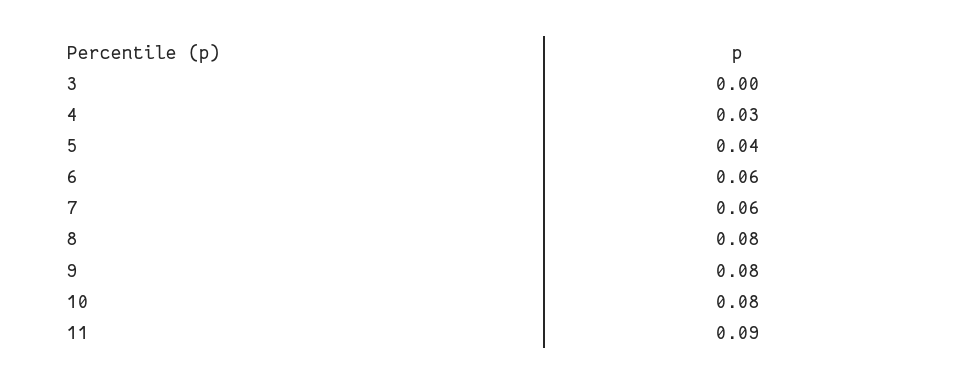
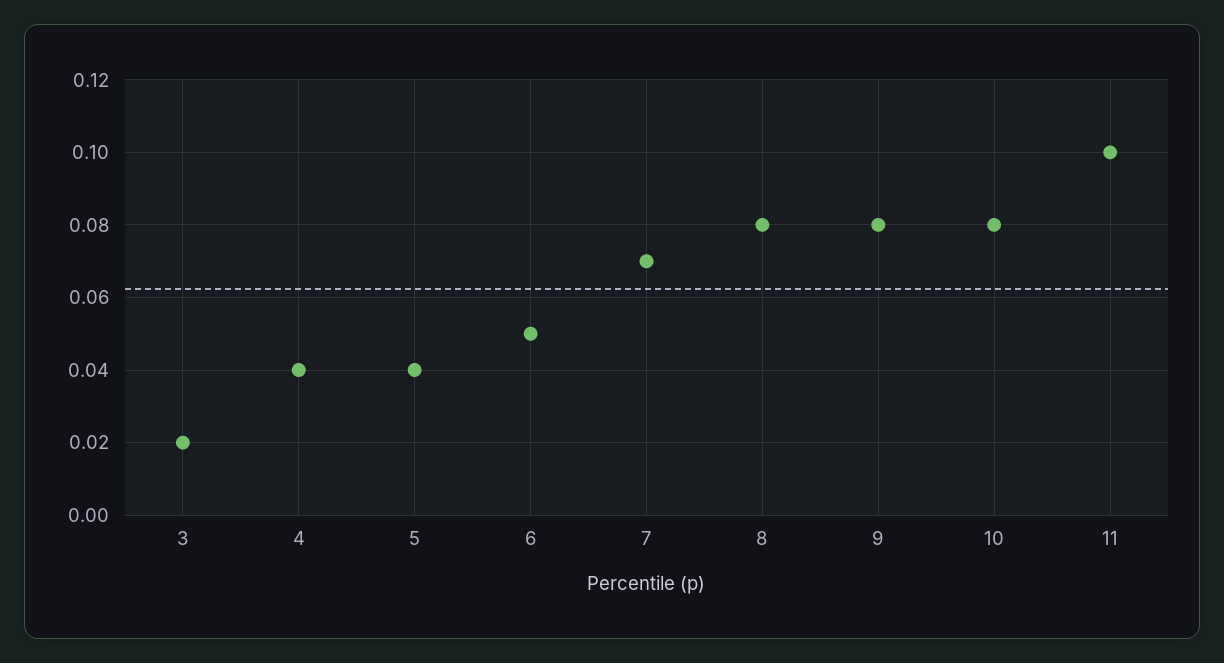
3: 0 -> 0.02
4: 0.03 -> 0.04
6: 0.06 -> 0.05
7: 0.06 -> 0.07
11: 0.09 -> 0.1

